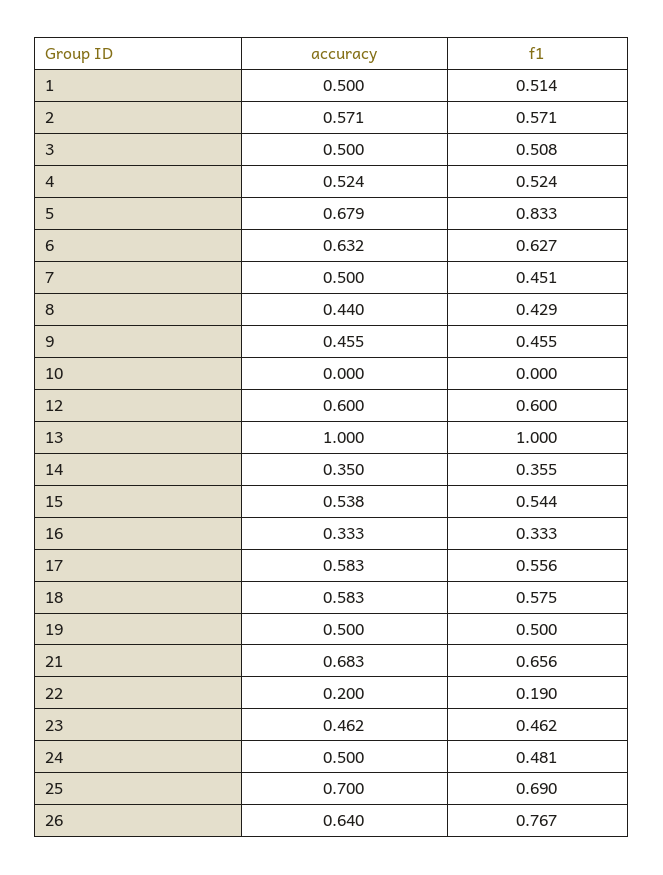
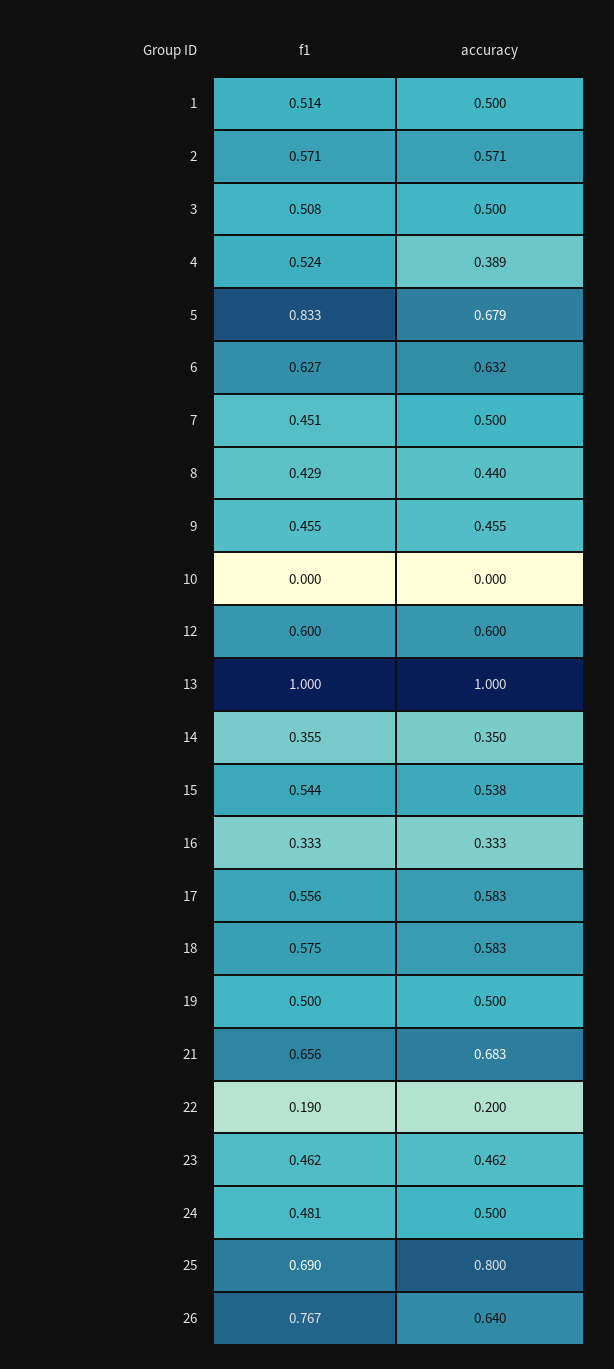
accuracy, 4: 0.524 -> 0.389
accuracy, 25: 0.7 -> 0.8

